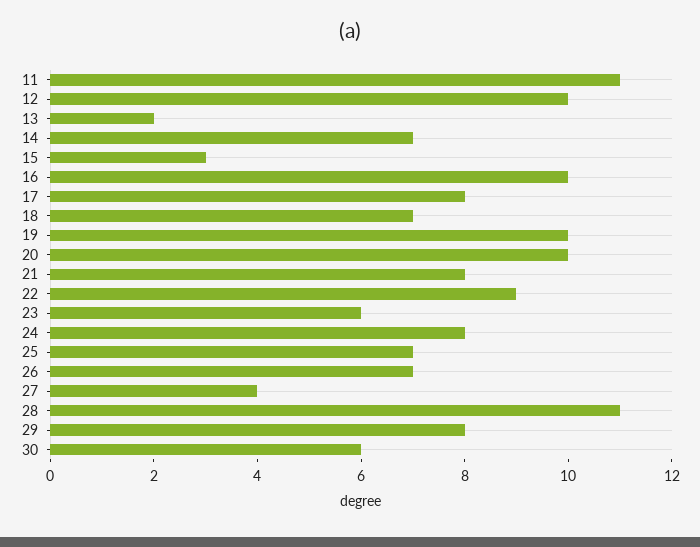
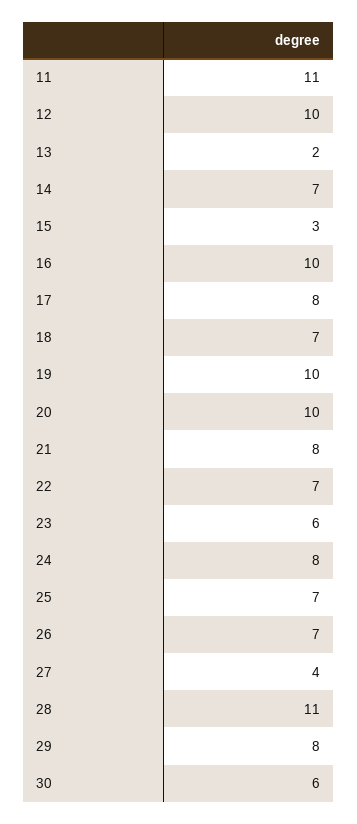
22: 9 -> 7

